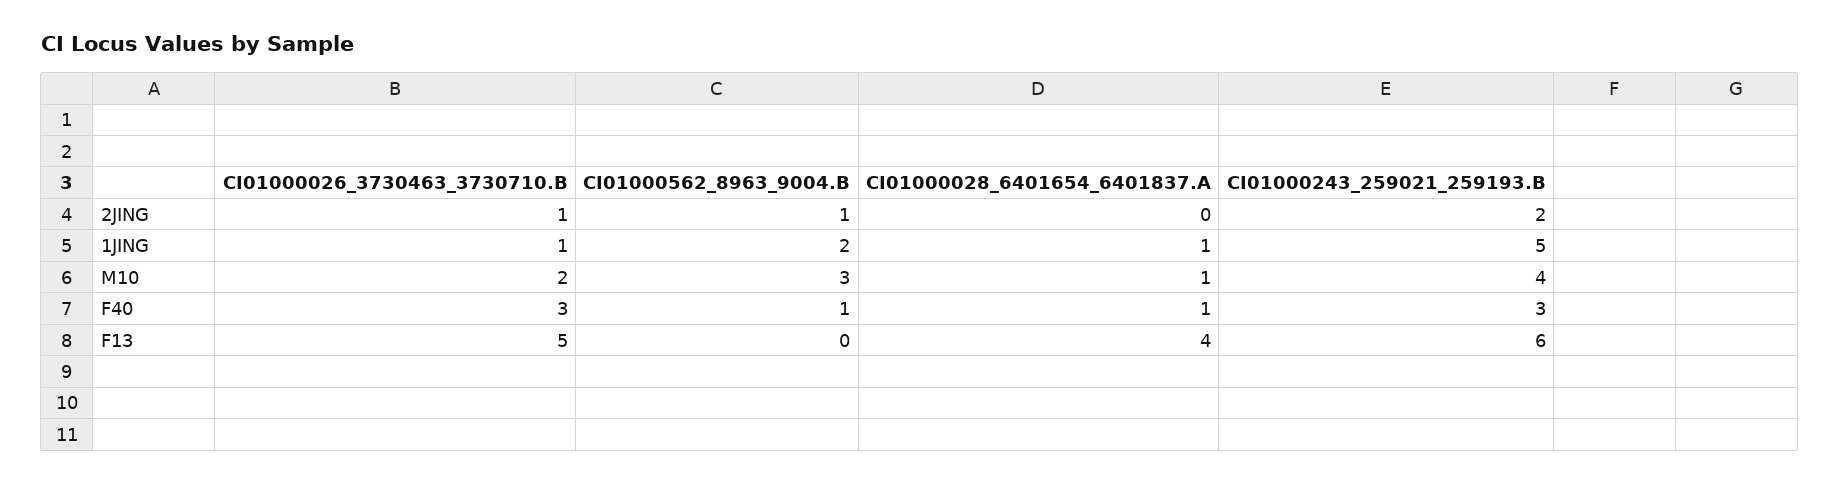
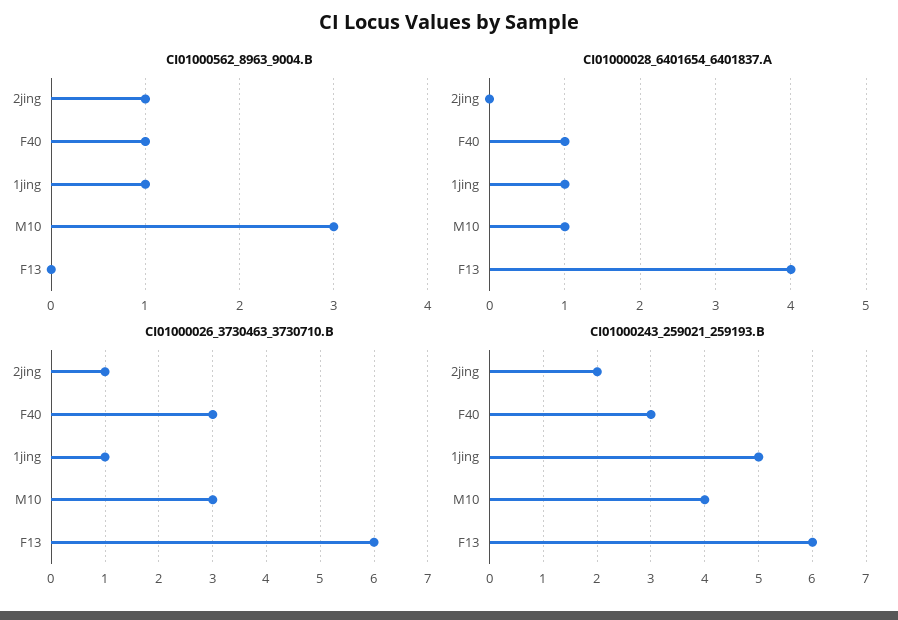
CI01000562_8963_9004.B, 1JING: 2 -> 1
CI01000026_3730463_3730710.B, M10: 2 -> 3
CI01000026_3730463_3730710.B, F13: 5 -> 6

